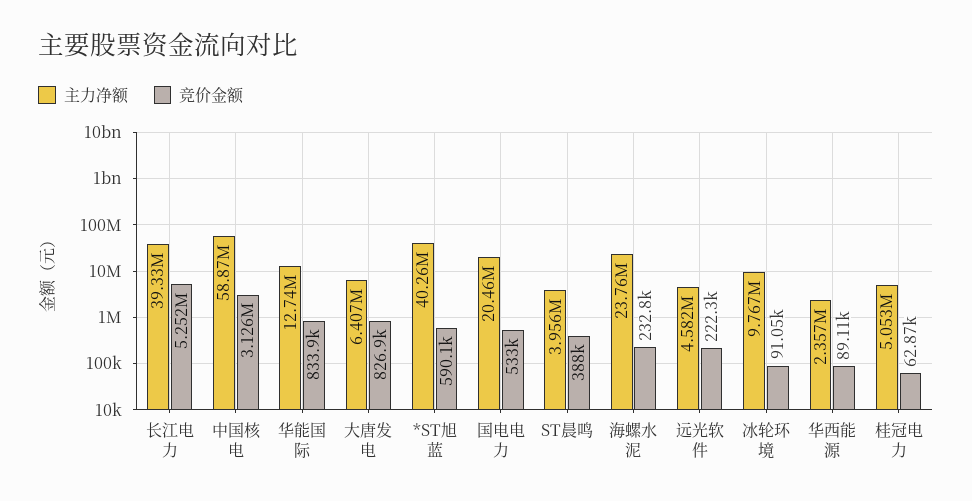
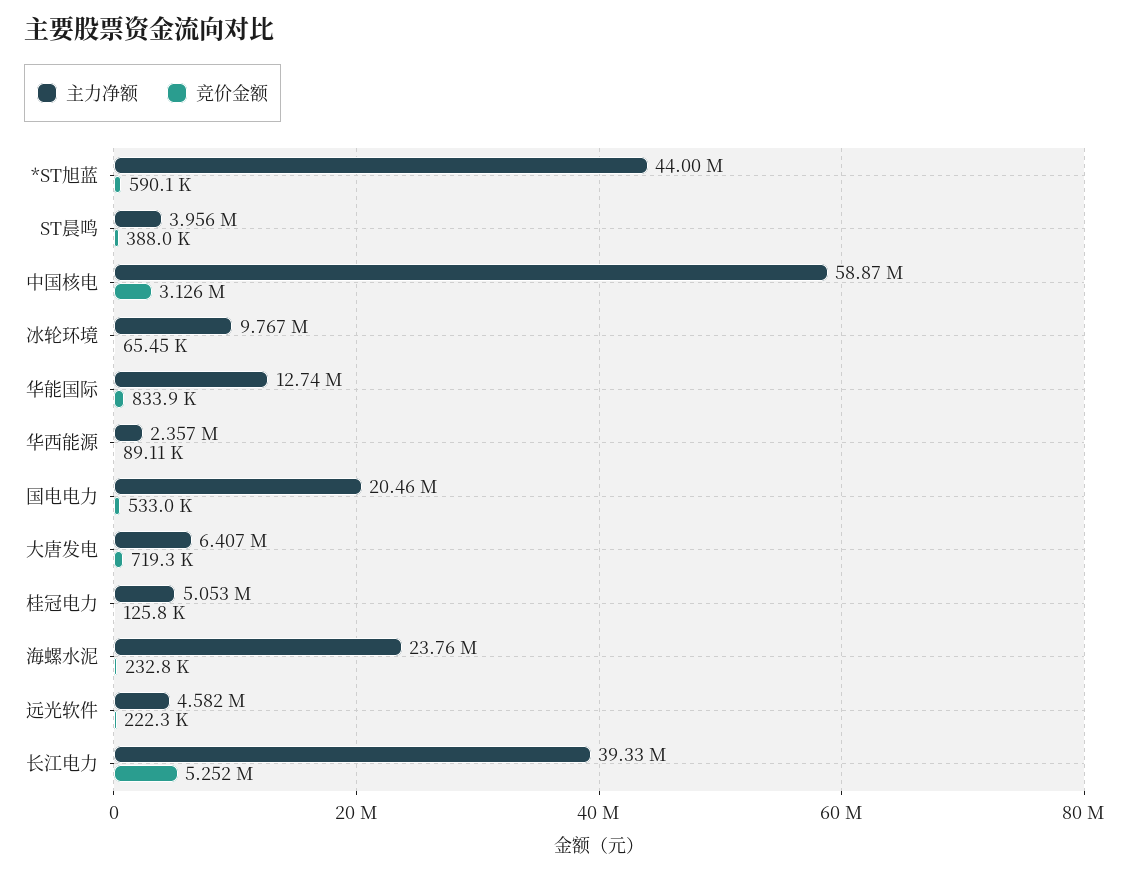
竞价金额, 大唐发电: 826900 -> 719300
主力净额, *ST旭蓝: 40260000 -> 44000000
竞价金额, 冰轮环境: 91050 -> 65450
竞价金额, 桂冠电力: 62870 -> 125800

